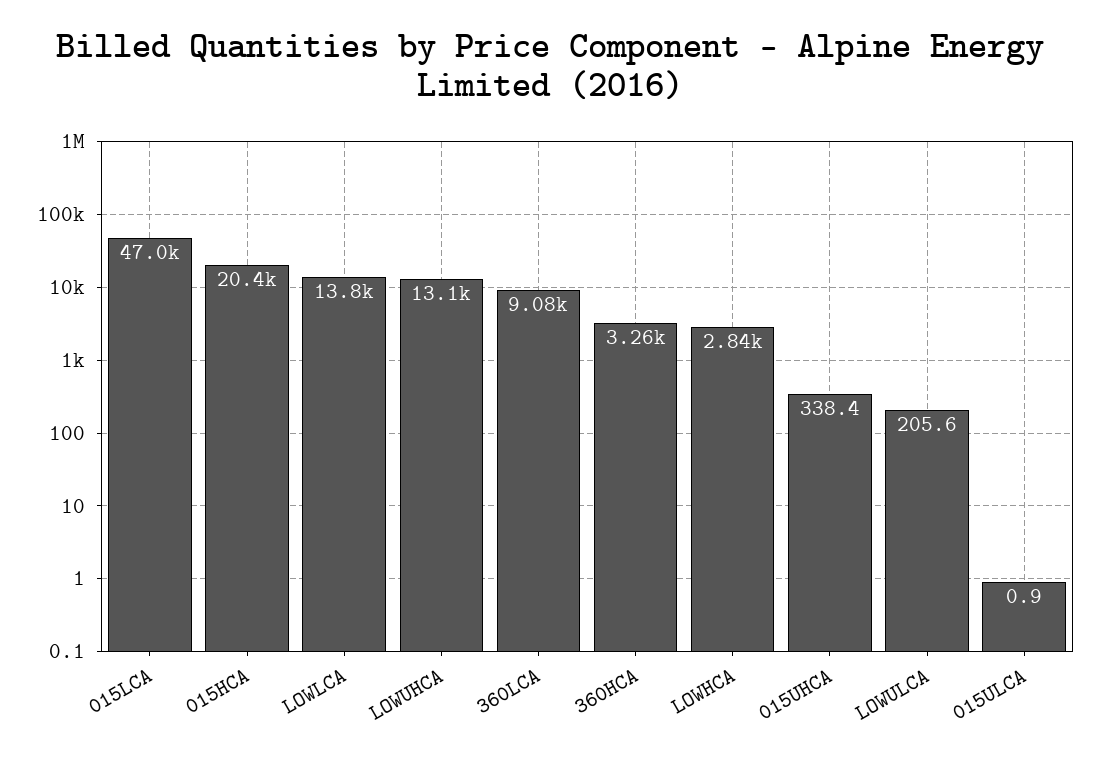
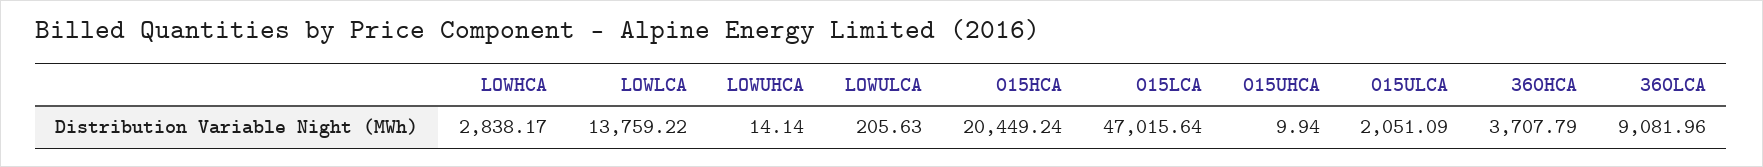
LOWUHCA: 13100 -> 14.14
360HCA: 3260 -> 3707.79
015UHCA: 338.4 -> 9.94
015ULCA: 0.9 -> 2051.09

